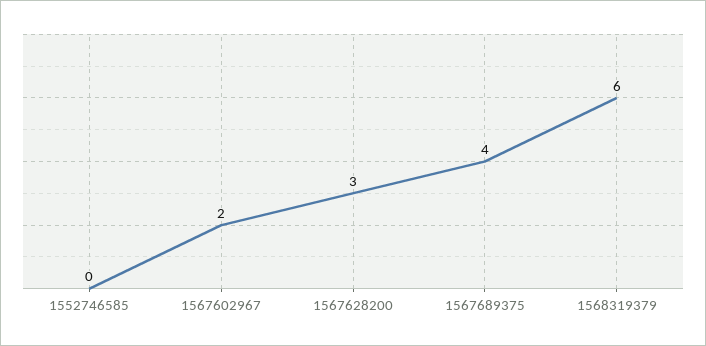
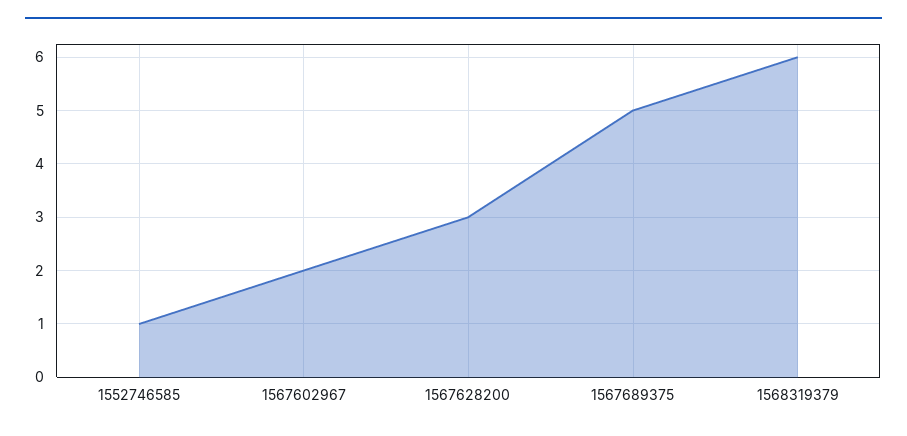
1552746585: 0 -> 1
1567689375: 4 -> 5

